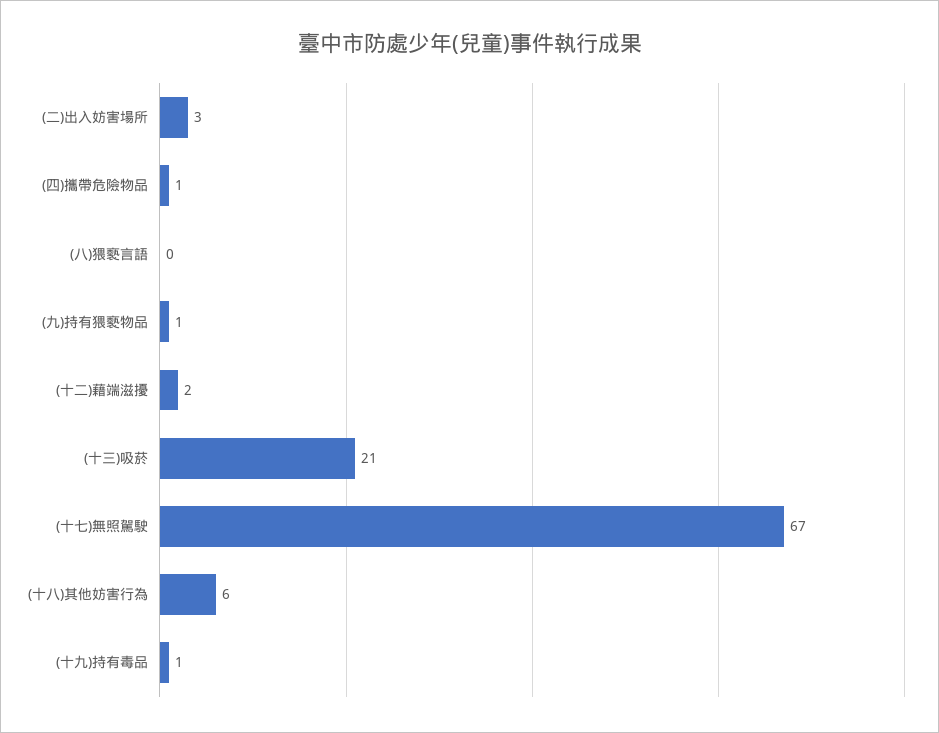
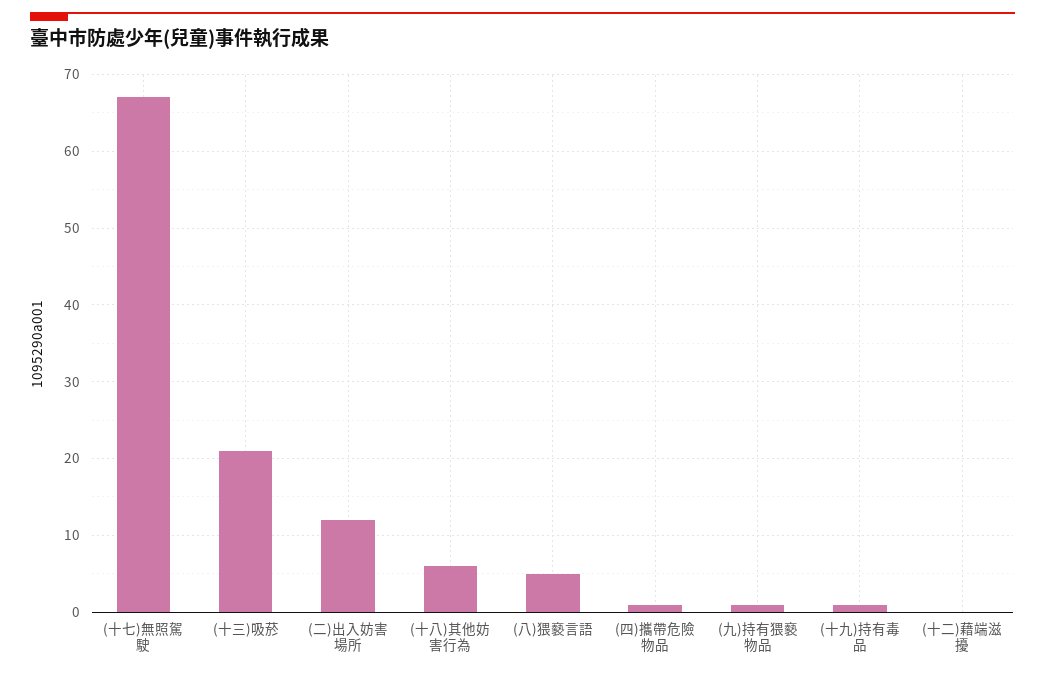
(二)出入妨害場所: 3 -> 12
(八)猥褻言語: 0 -> 5
(十二)藉端滋擾: 2 -> 0

